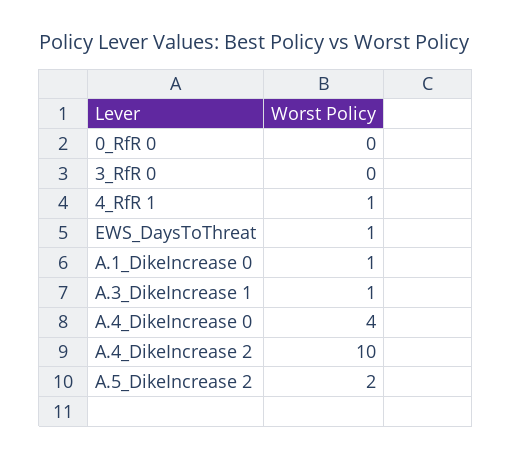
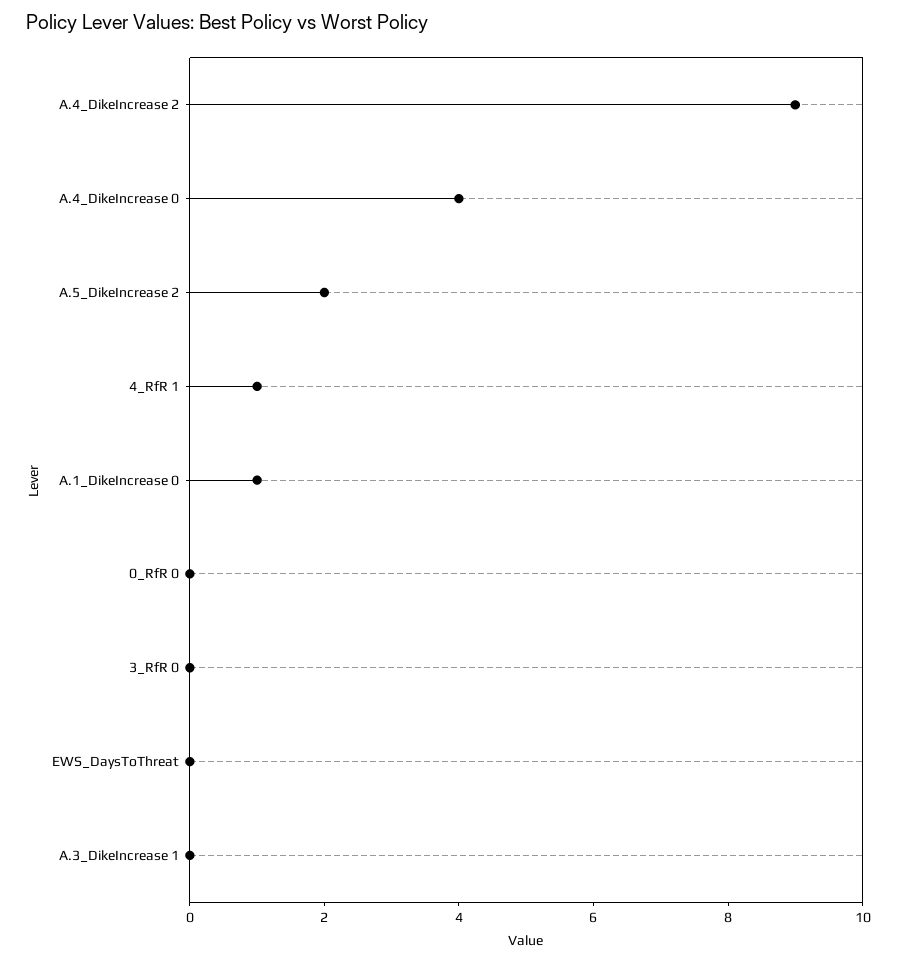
EWS_DaysToThreat: 1 -> 0
A.3_DikeIncrease 1: 1 -> 0
A.4_DikeIncrease 2: 10 -> 9

